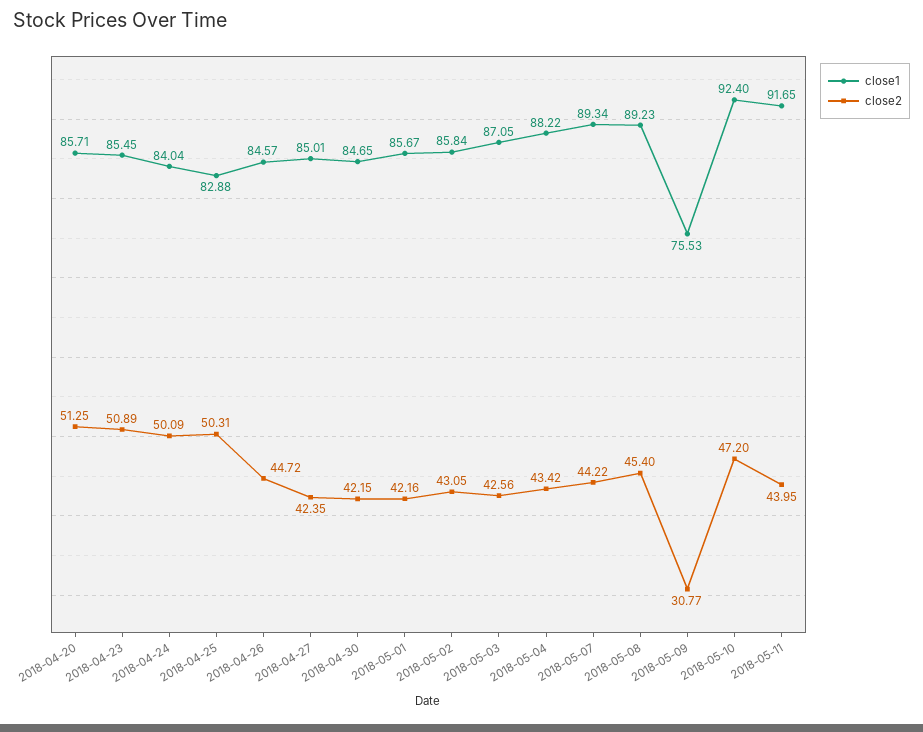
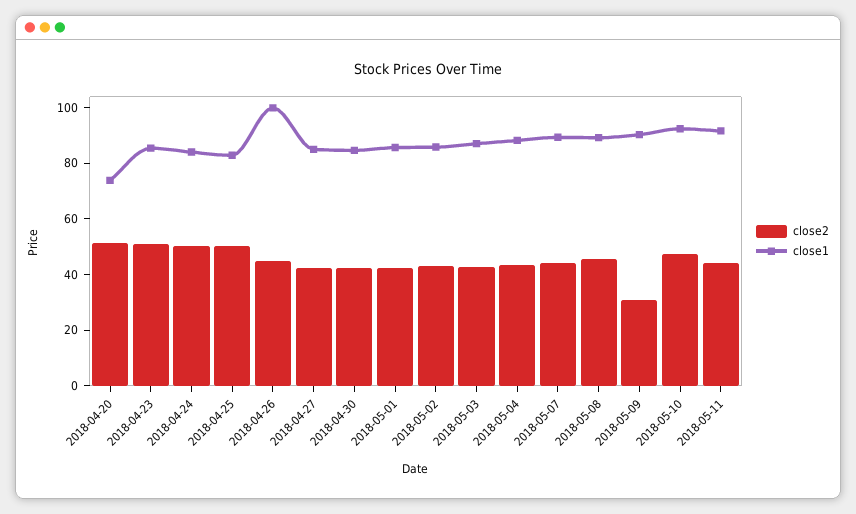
close1, 2018-04-20: 85.71 -> 75
close1, 2018-04-26: 84.57 -> 100
close1, 2018-05-09: 75.53 -> 90

